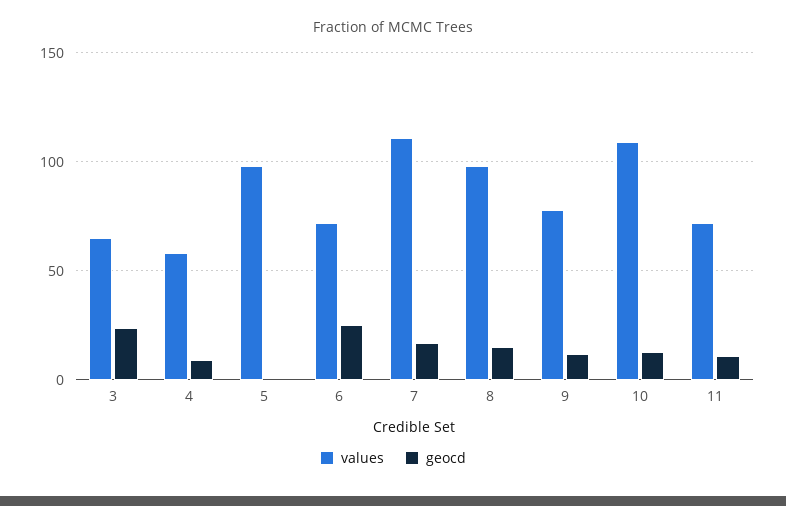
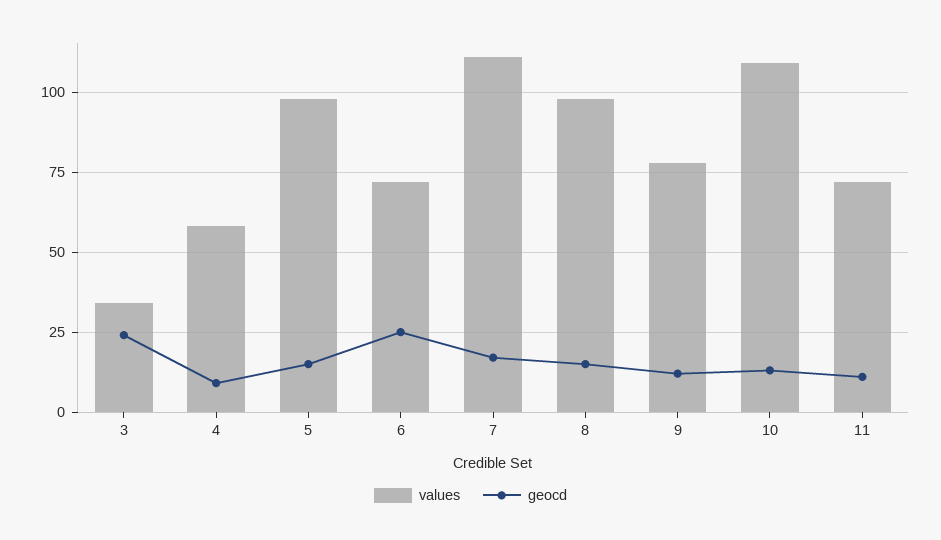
values, 3: 65 -> 35
geocd, 5: 0 -> 15

